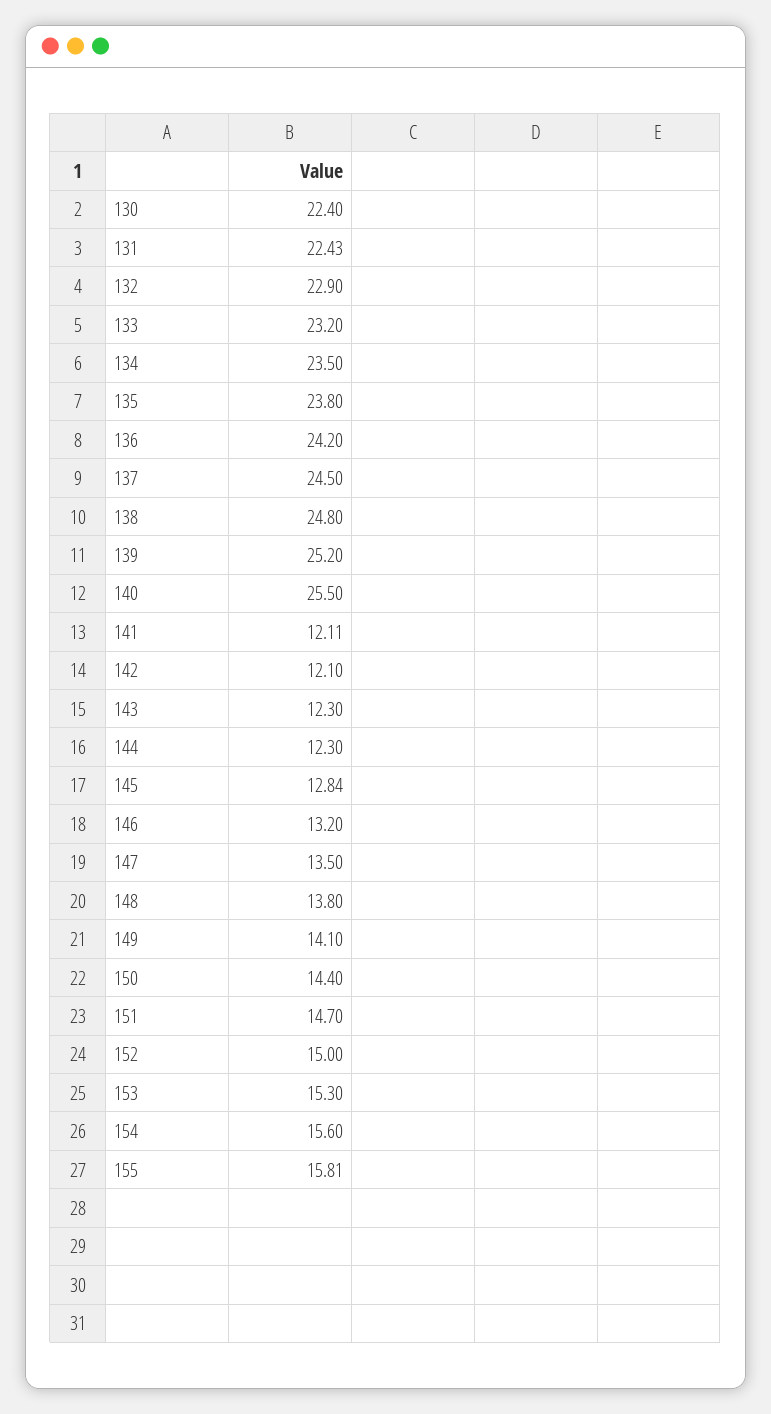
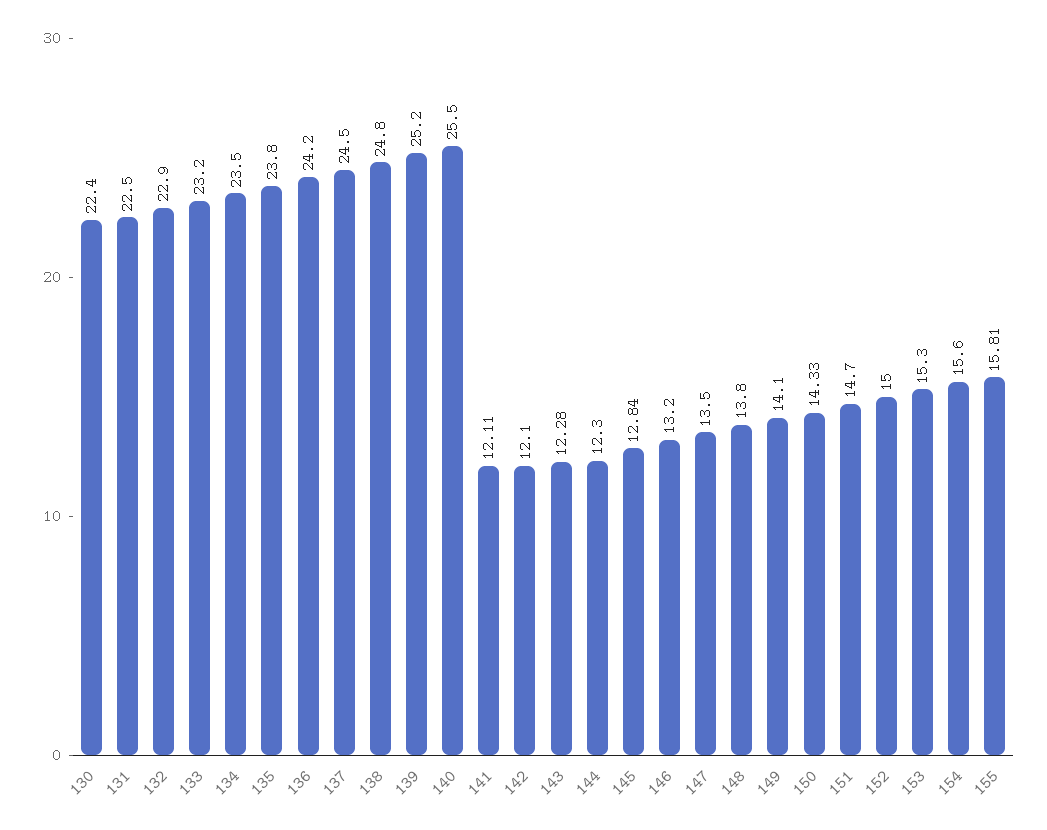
131: 22.43 -> 22.5
143: 12.3 -> 12.28
150: 14.4 -> 14.33

